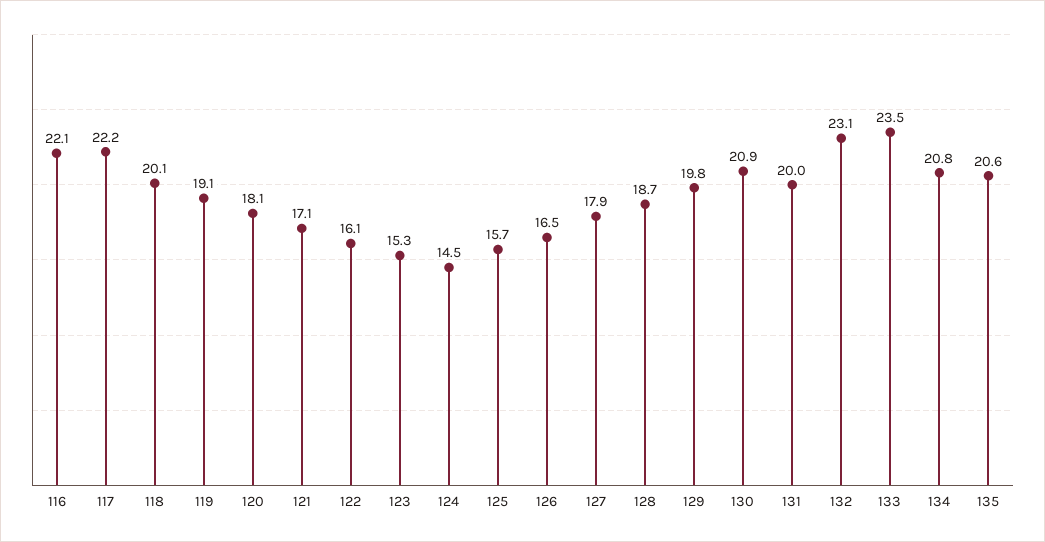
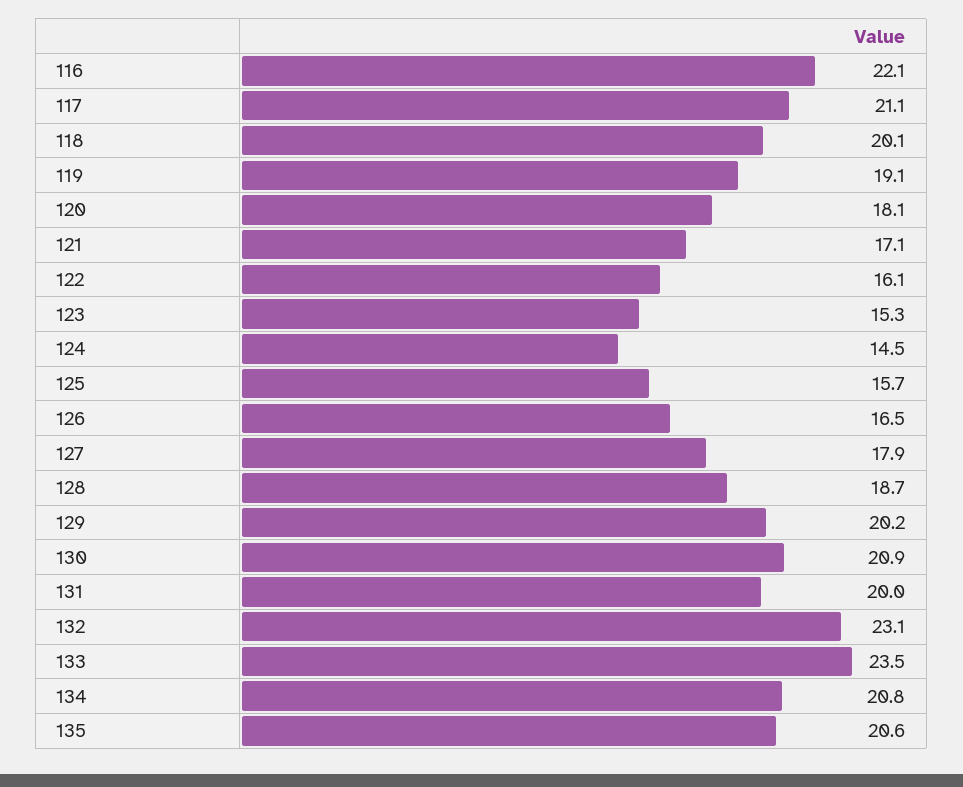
117: 22.2 -> 21.1
129: 19.8 -> 20.2

